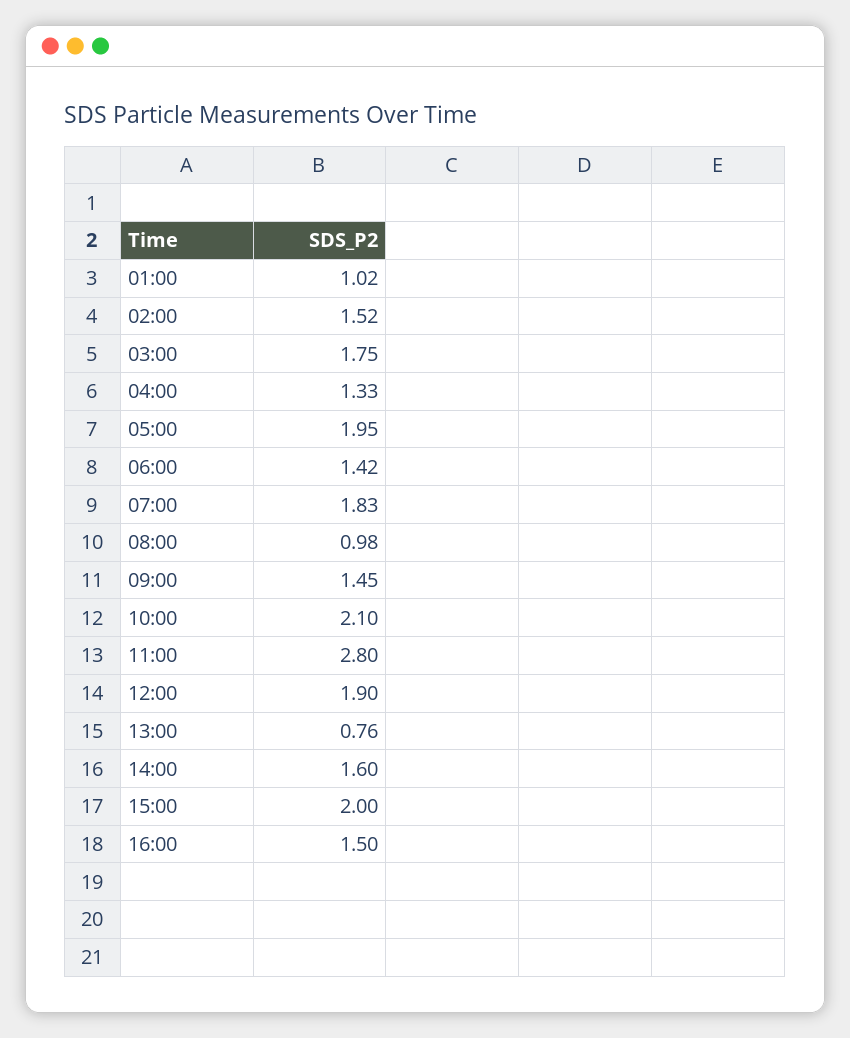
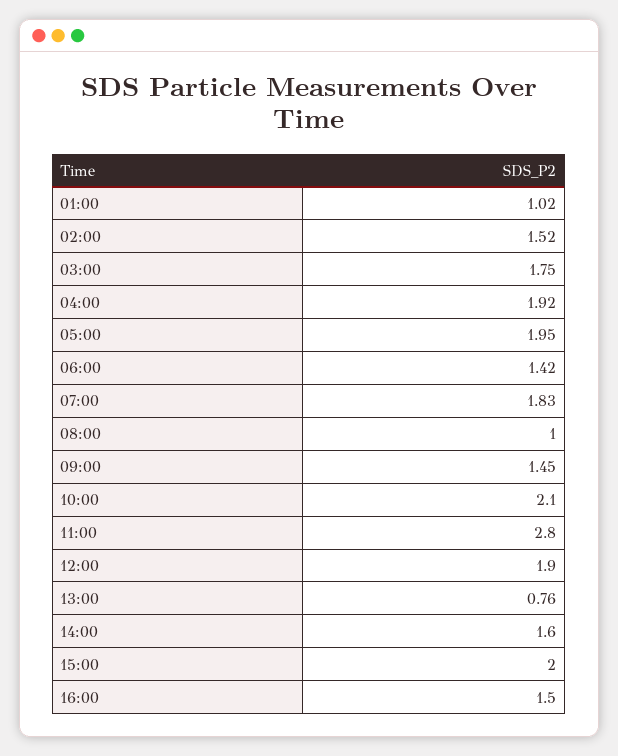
04:00: 1.33 -> 1.92
08:00: 0.98 -> 1

